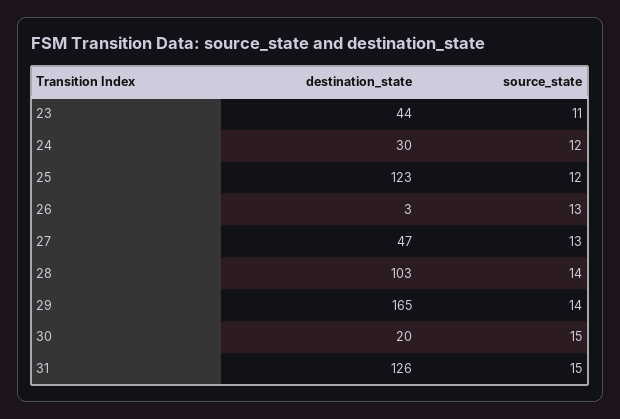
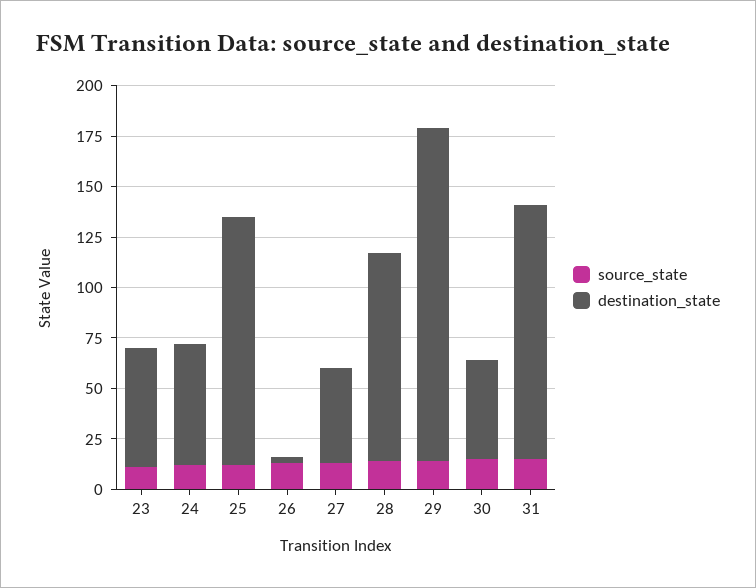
destination_state, 23: 44 -> 60
destination_state, 24: 30 -> 60
destination_state, 30: 20 -> 50

